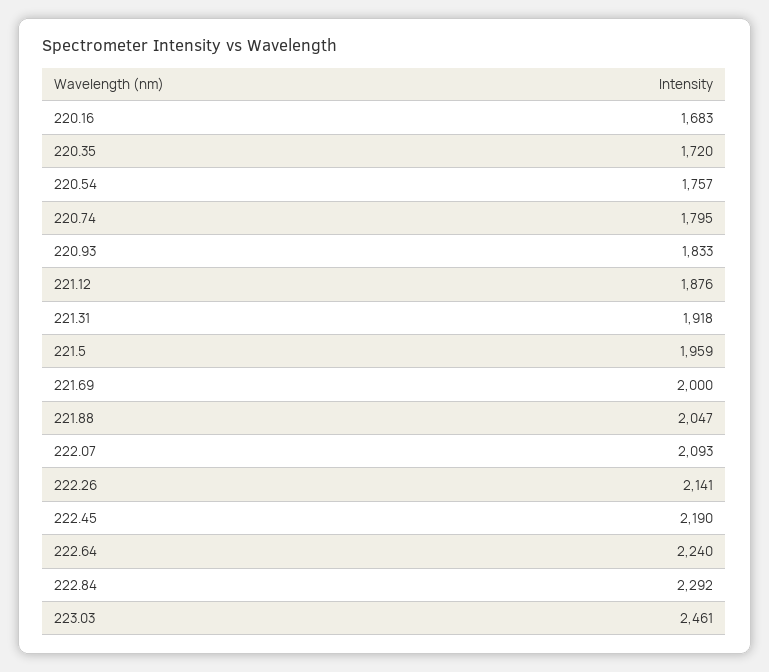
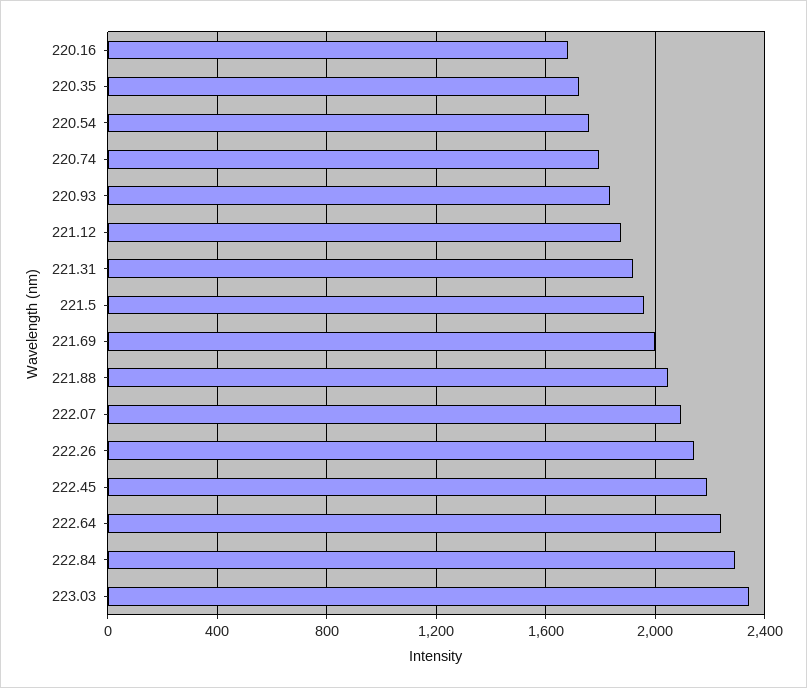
223.03: 2461 -> 2350

